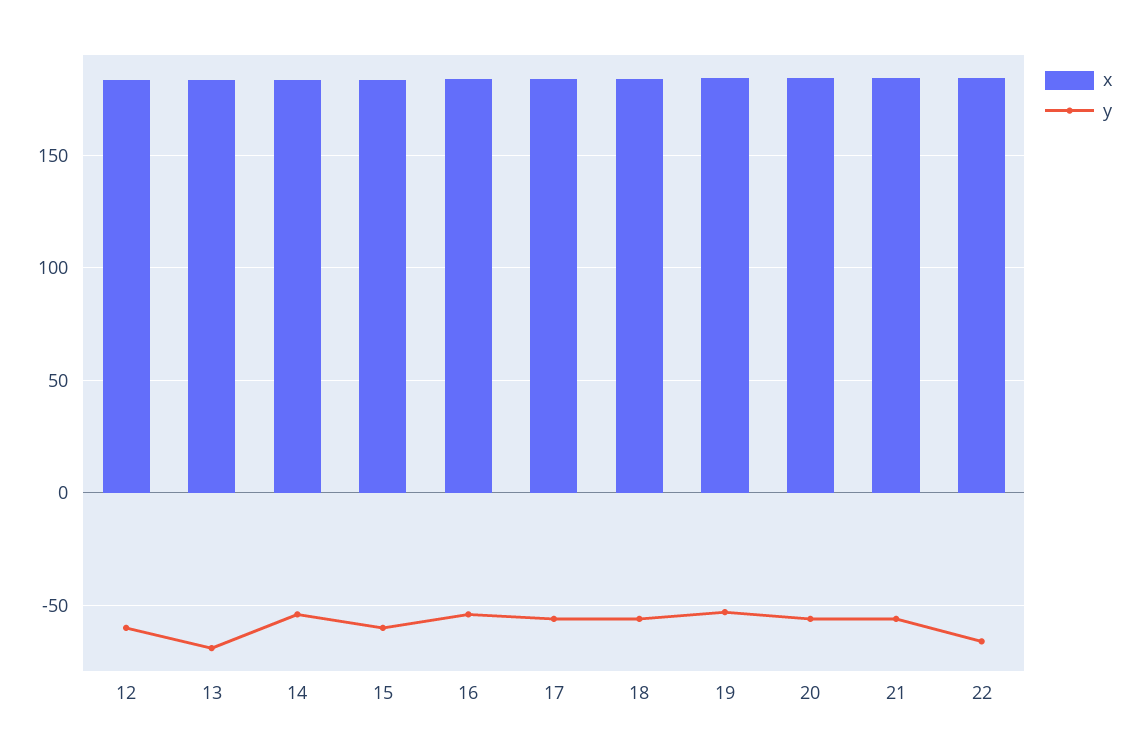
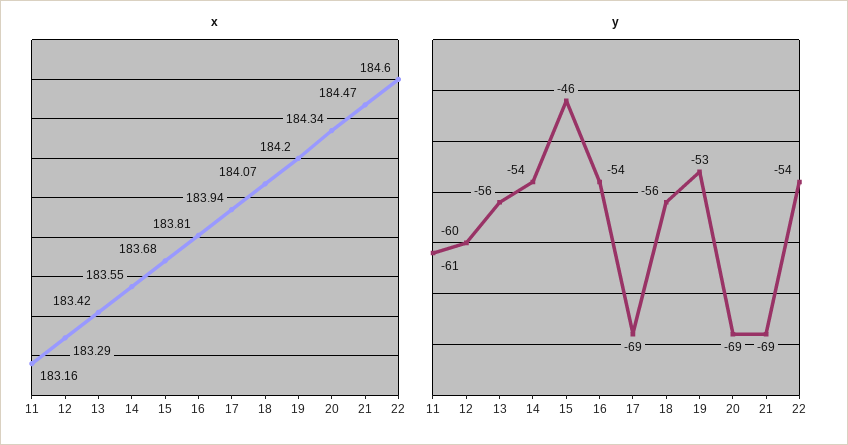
y, 13: -70 -> -56
y, 15: -60 -> -46
y, 17: -55 -> -69
y, 20: -55 -> -69
y, 21: -55 -> -69
y, 22: -65 -> -54
x, 11: none -> 183.16
y, 11: none -> -61

